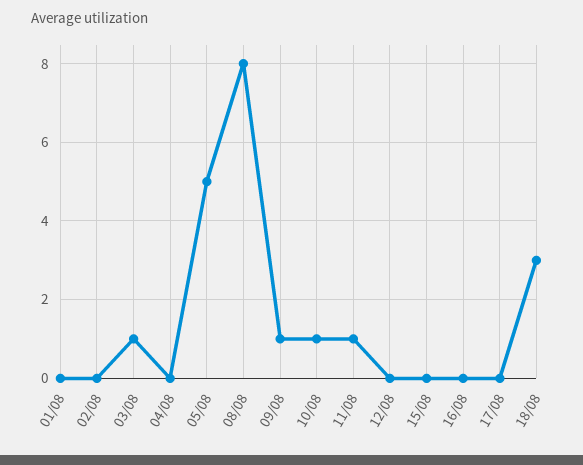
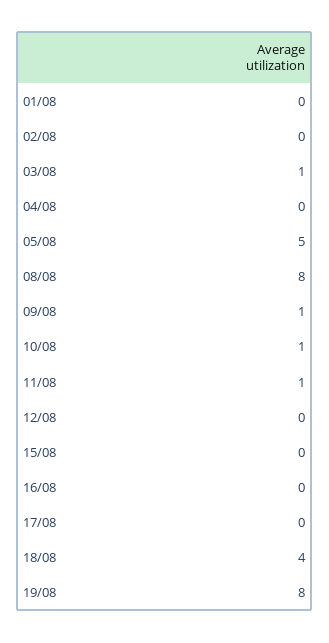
18/08: 3 -> 4
19/08: none -> 8

